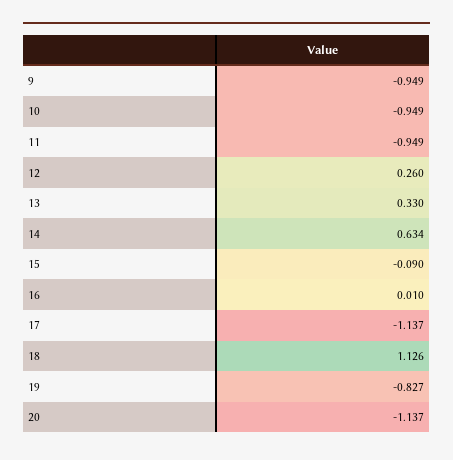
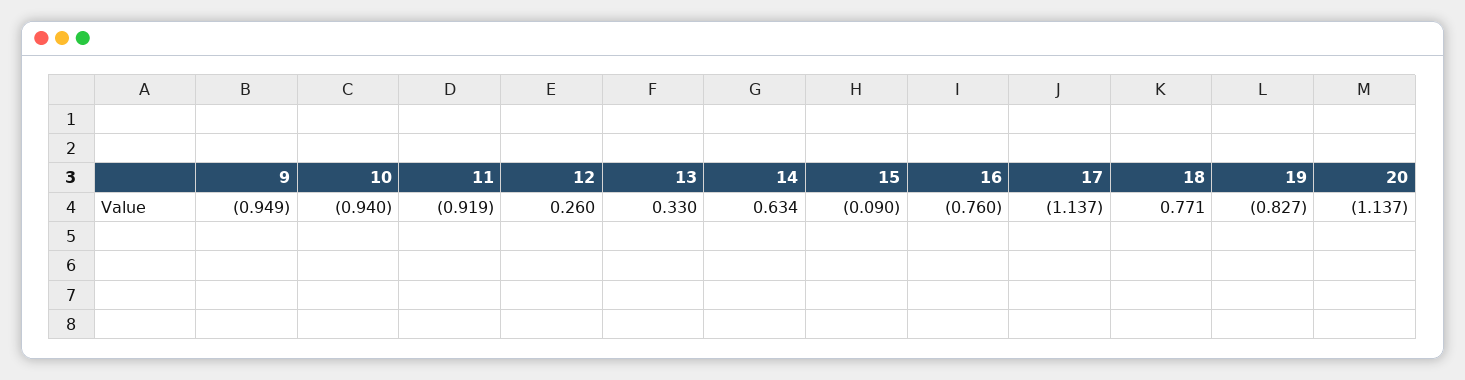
10: -0.949 -> -0.94
11: -0.949 -> -0.919
16: 0.01 -> -0.76
18: 1.126 -> 0.771

